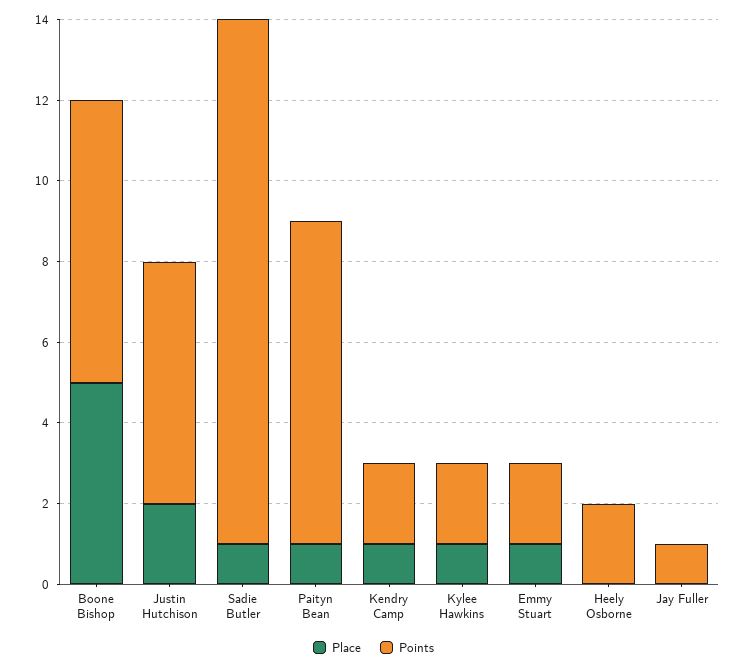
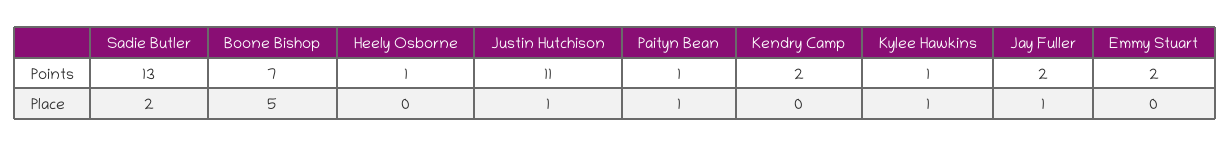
Place, Justin Hutchison: 2 -> 1
Points, Justin Hutchison: 6 -> 11
Place, Sadie Butler: 1 -> 2
Points, Paityn Bean: 8 -> 1
Place, Kendry Camp: 1 -> 0
Points, Kylee Hawkins: 2 -> 1
Place, Emmy Stuart: 1 -> 0
Points, Heely Osborne: 2 -> 1
Place, Jay Fuller: 0 -> 1
Points, Jay Fuller: 1 -> 2

